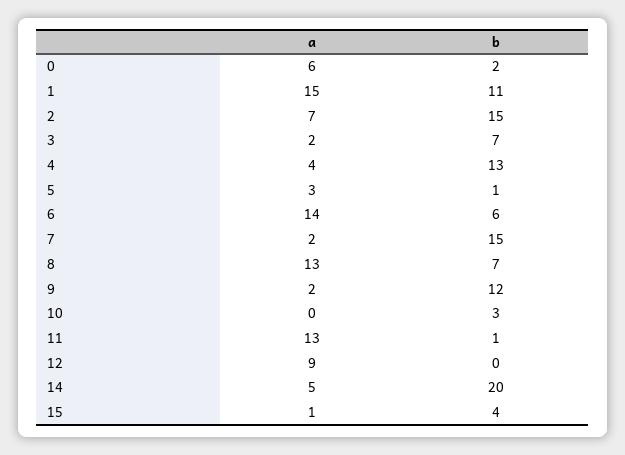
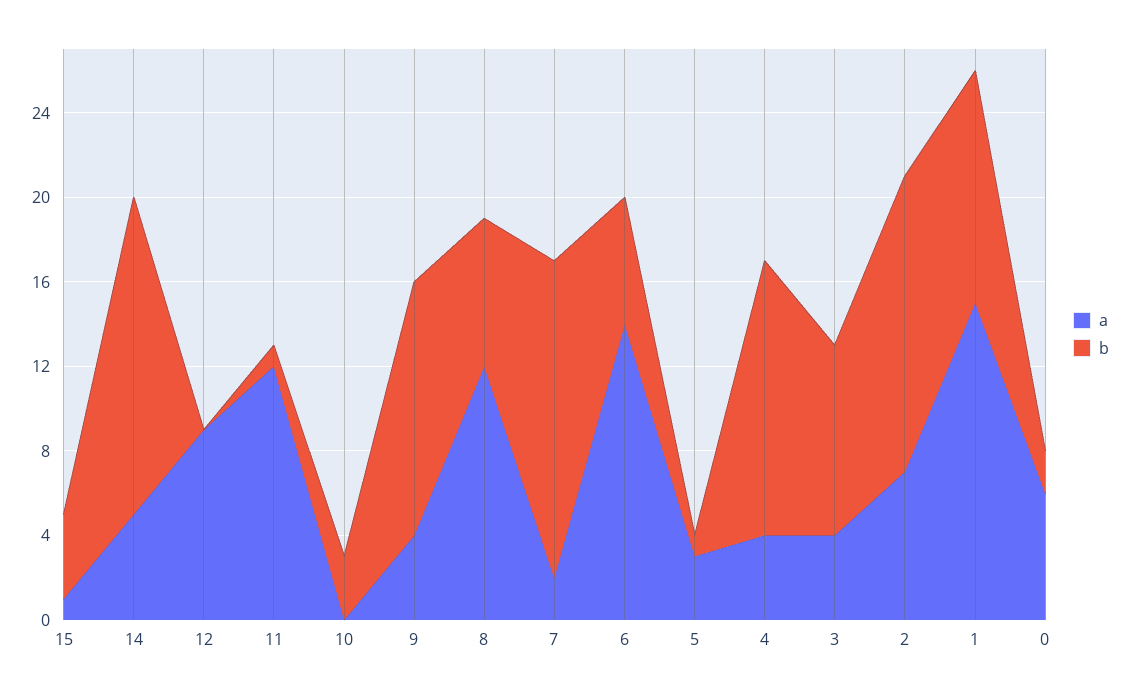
b, 2: 15 -> 14
a, 3: 2 -> 4
b, 3: 7 -> 9
a, 8: 13 -> 12
a, 9: 2 -> 4
a, 11: 13 -> 12
b, 14: 20 -> 15

